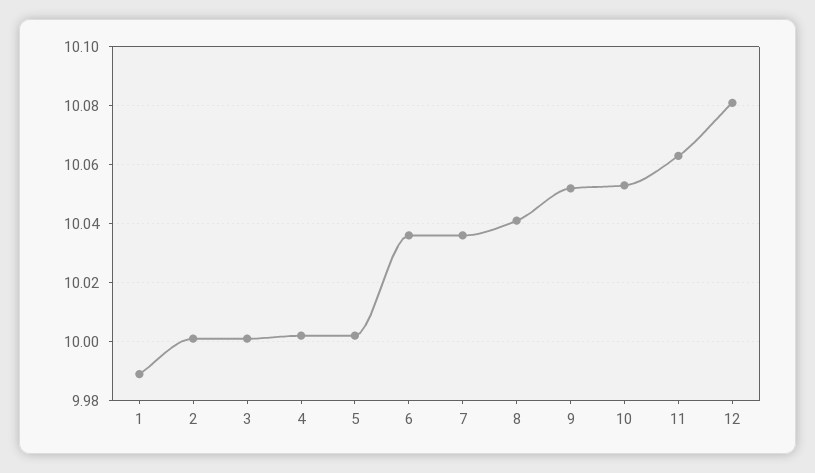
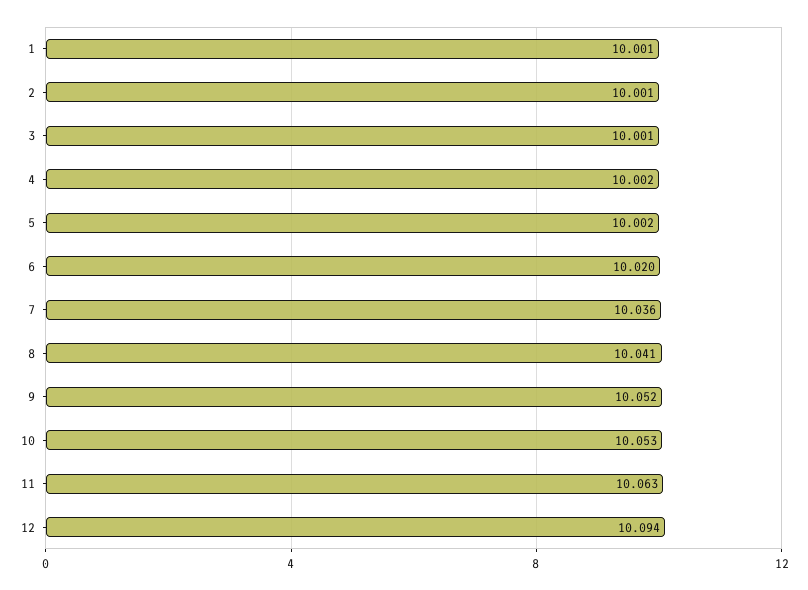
1: 9.99 -> 10.001
6: 10.035 -> 10.02
12: 10.08 -> 10.094

